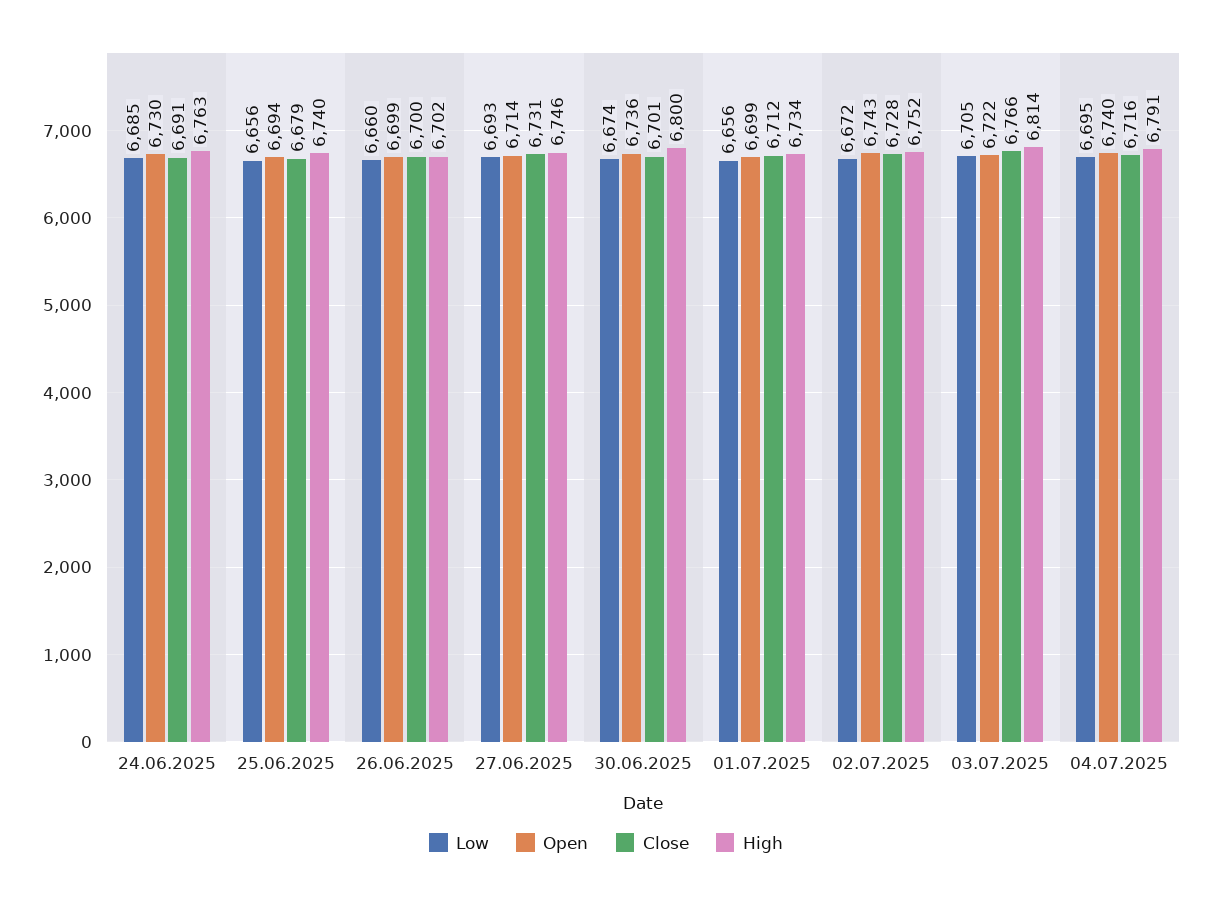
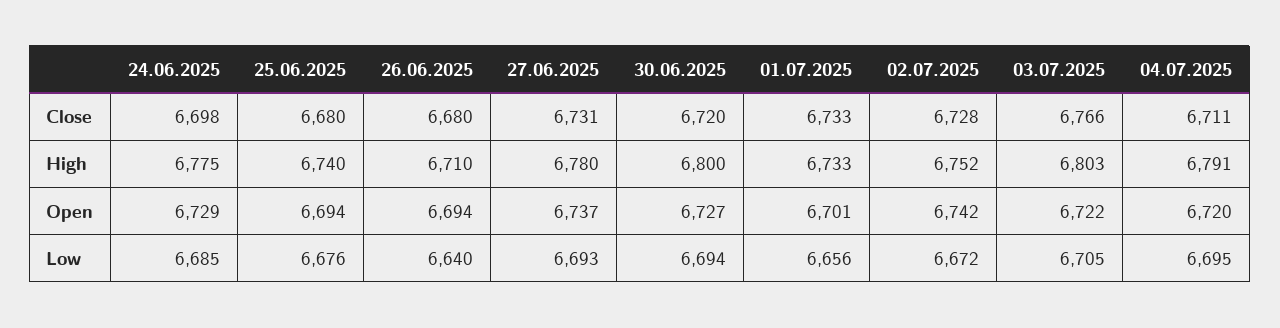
Open, 24.06.2025: 6730 -> 6729
Close, 24.06.2025: 6691 -> 6698
High, 24.06.2025: 6763 -> 6775
Low, 25.06.2025: 6656 -> 6676
Close, 25.06.2025: 6679 -> 6680
Low, 26.06.2025: 6660 -> 6640
Open, 26.06.2025: 6699 -> 6694
Close, 26.06.2025: 6700 -> 6680
High, 26.06.2025: 6702 -> 6710
Open, 27.06.2025: 6714 -> 6737
High, 27.06.2025: 6746 -> 6780
Low, 30.06.2025: 6674 -> 6694
Open, 30.06.2025: 6736 -> 6727
Close, 30.06.2025: 6701 -> 6720
Open, 01.07.2025: 6699 -> 6701
Close, 01.07.2025: 6712 -> 6733
High, 01.07.2025: 6734 -> 6733
Open, 02.07.2025: 6743 -> 6742
High, 03.07.2025: 6814 -> 6803
Open, 04.07.2025: 6740 -> 6720
Close, 04.07.2025: 6716 -> 6711

